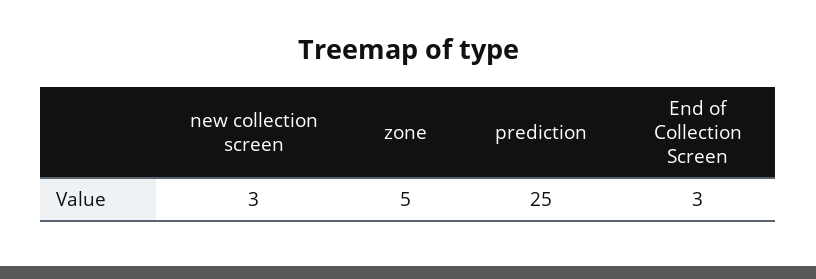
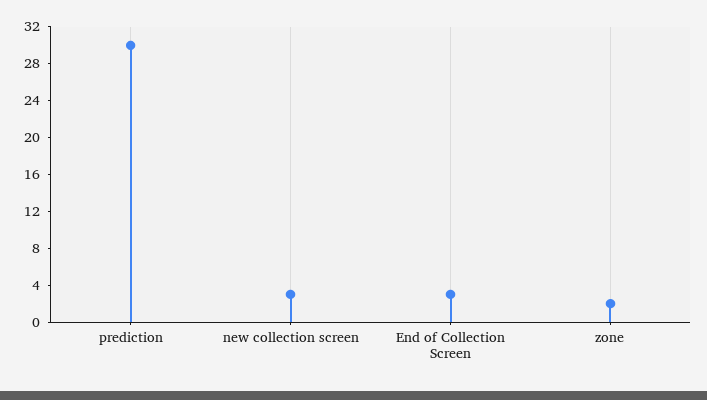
zone: 5 -> 2
prediction: 25 -> 30

